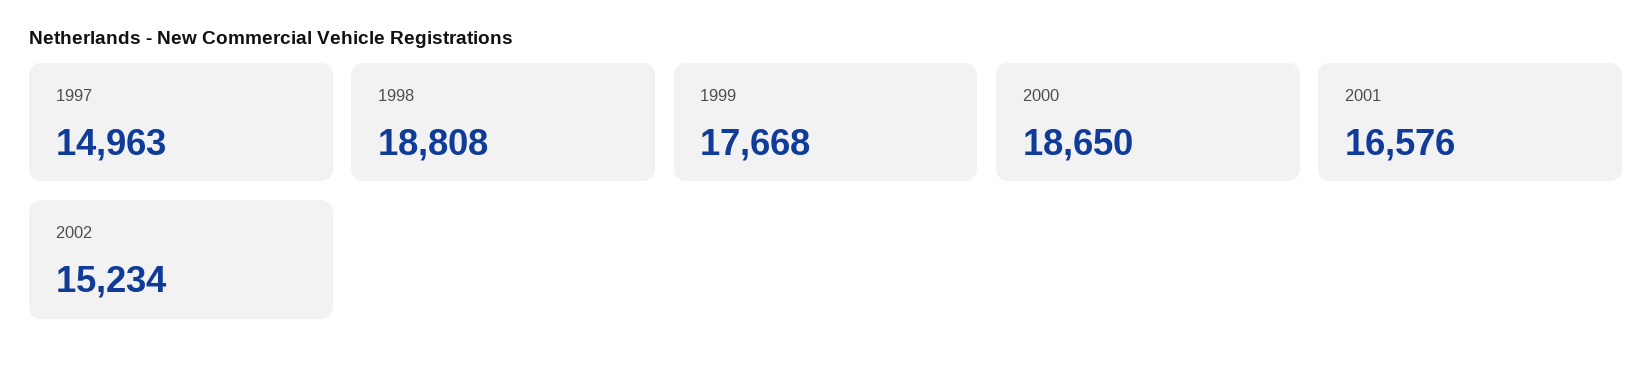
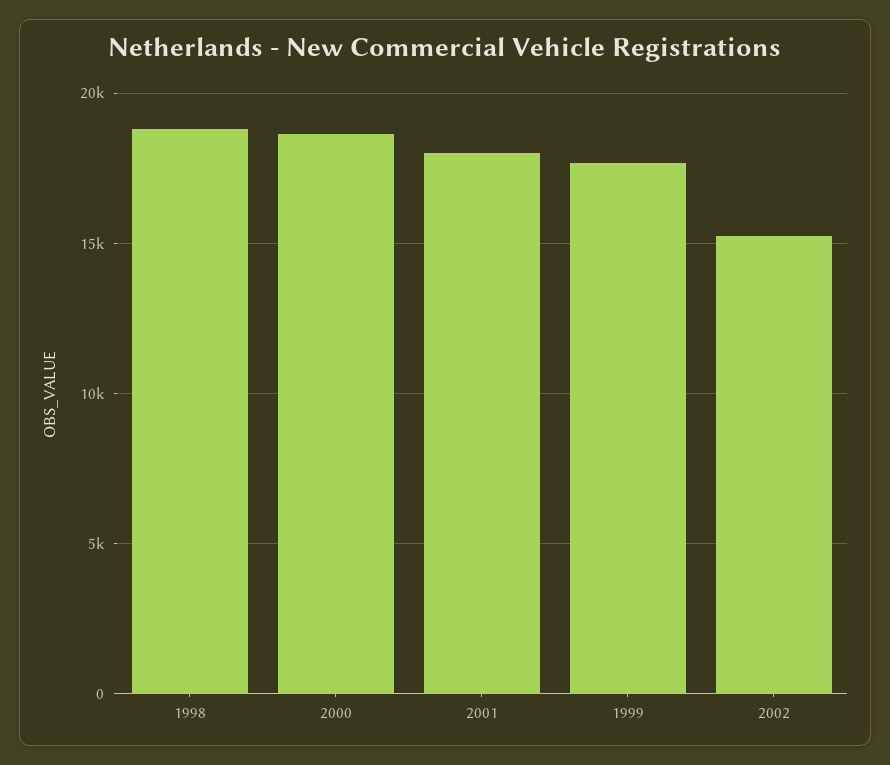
1997: 14963 -> none
2001: 16576 -> 18000

